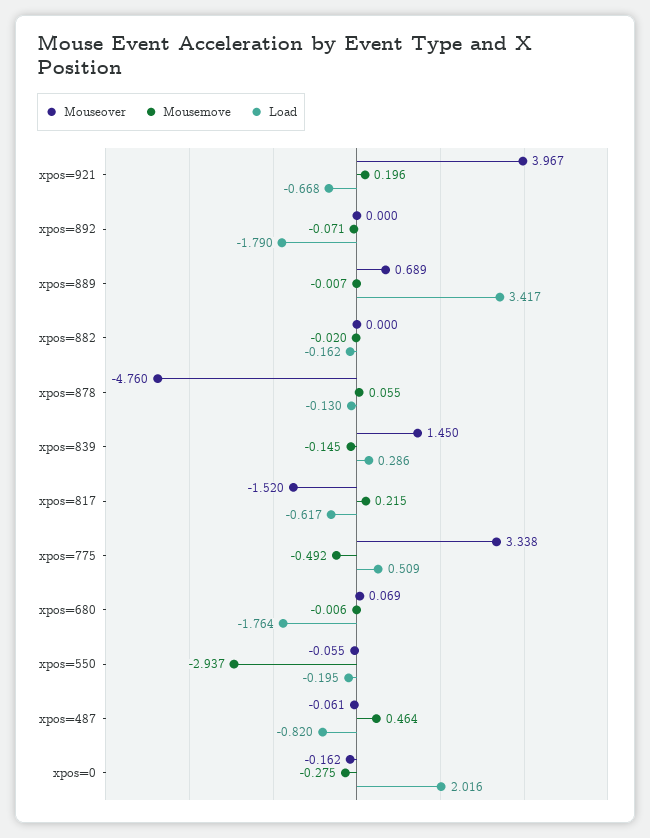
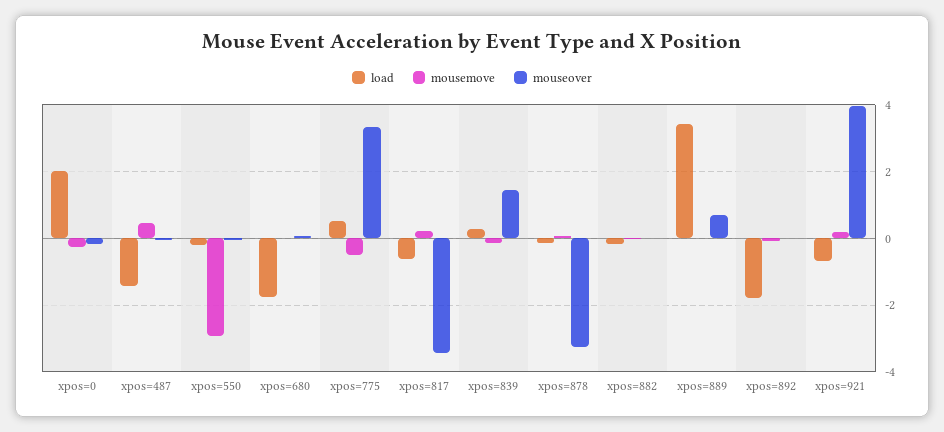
Mouseover, xpos=878: -4.76 -> -3.2
Mouseover, xpos=817: -1.52 -> -3.4
Load, xpos=487: -0.82 -> -1.4

